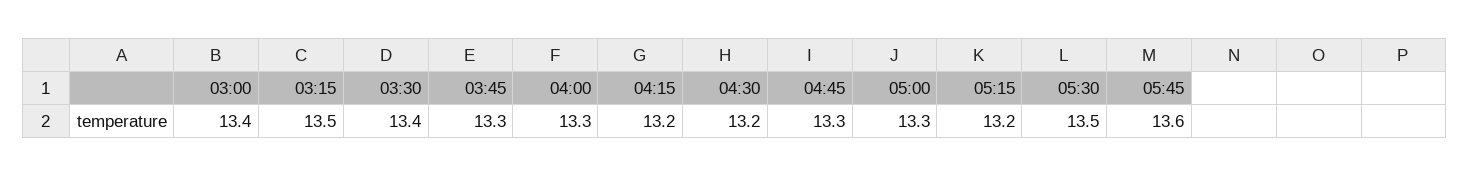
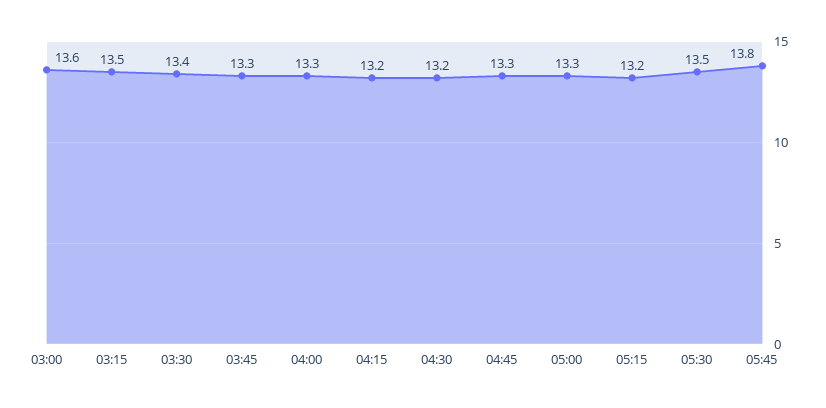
03:00: 13.4 -> 13.6
05:45: 13.6 -> 13.8

